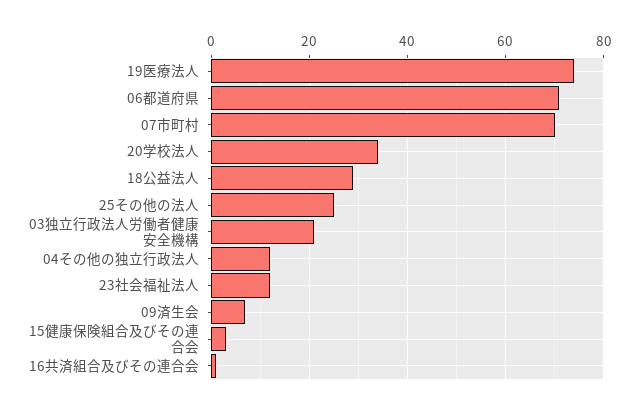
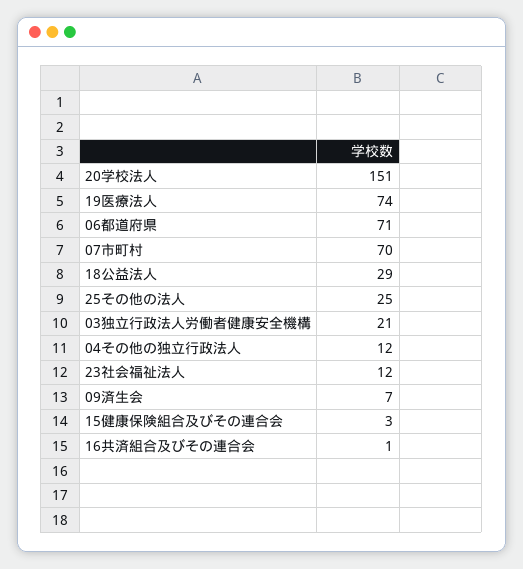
20学校法人: 35 -> 151

